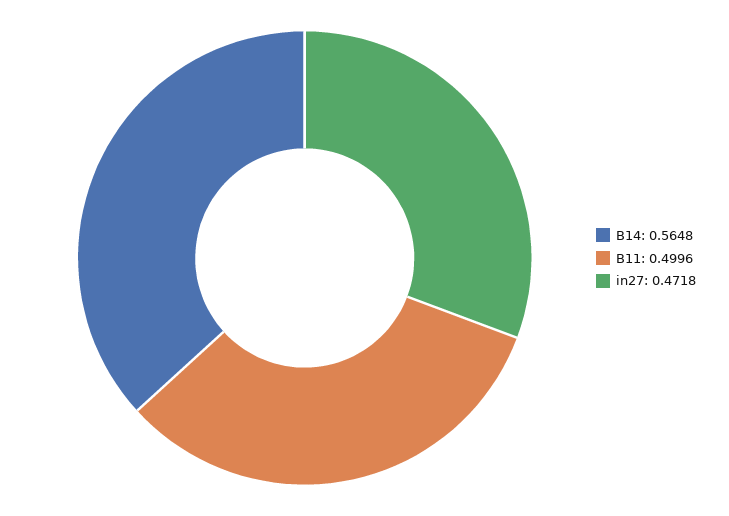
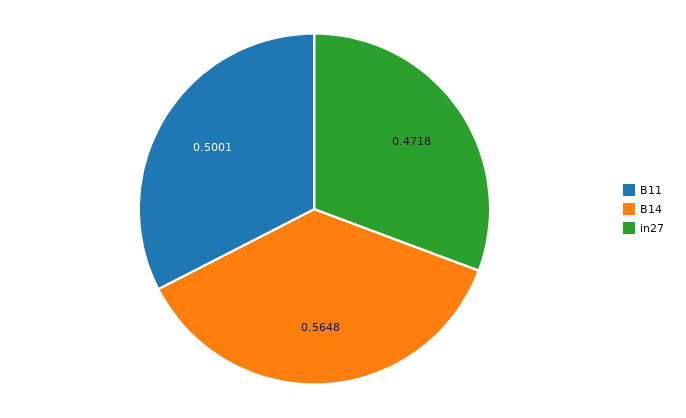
B11: 0.4996 -> 0.5001

